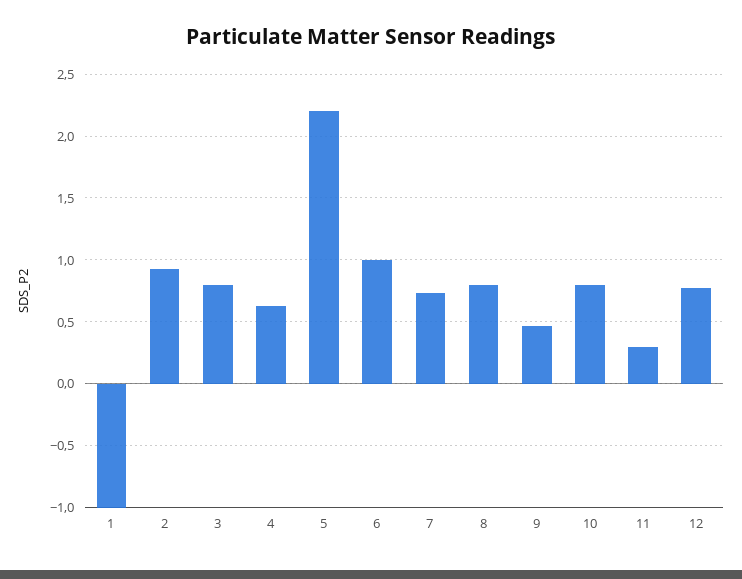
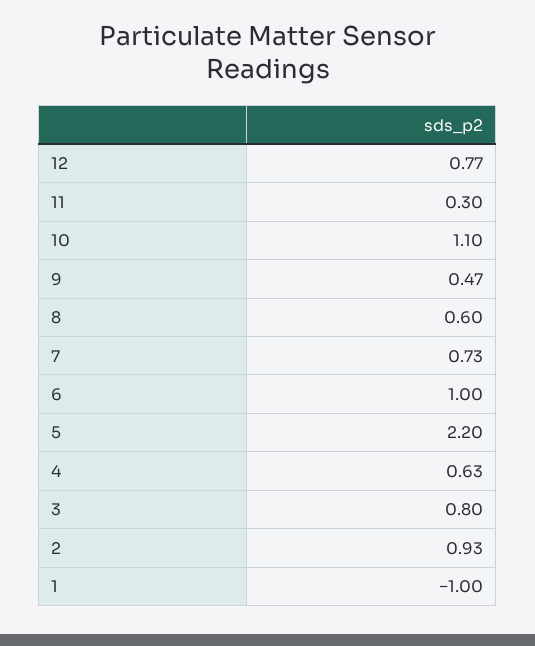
8: 0.8 -> 0.6
10: 0.8 -> 1.1

